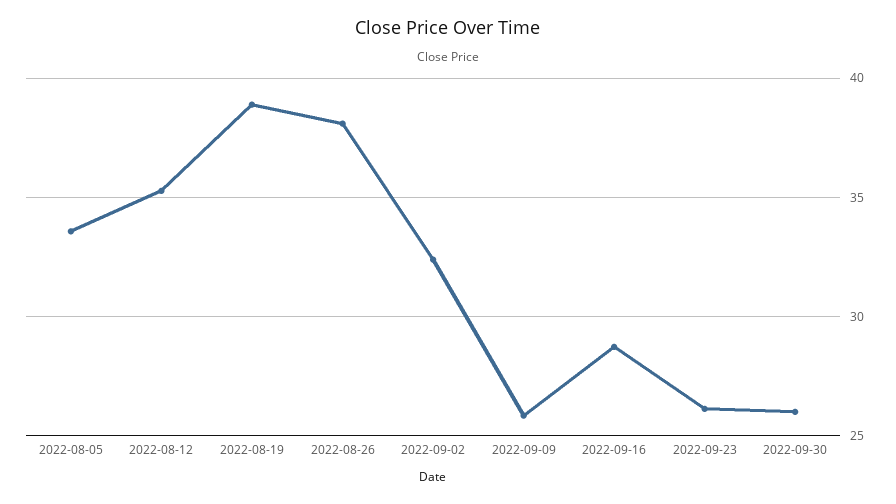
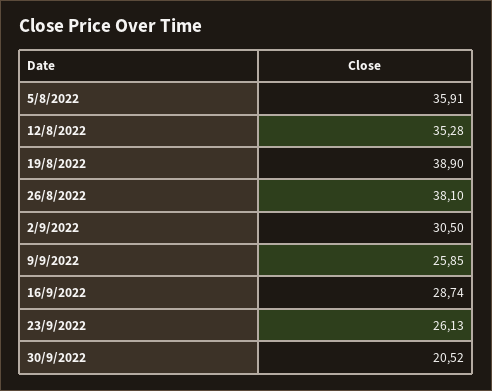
2022-08-05: 33.5 -> 35.91
2022-09-02: 32.5 -> 30.5
2022-09-30: 26 -> 20.52

